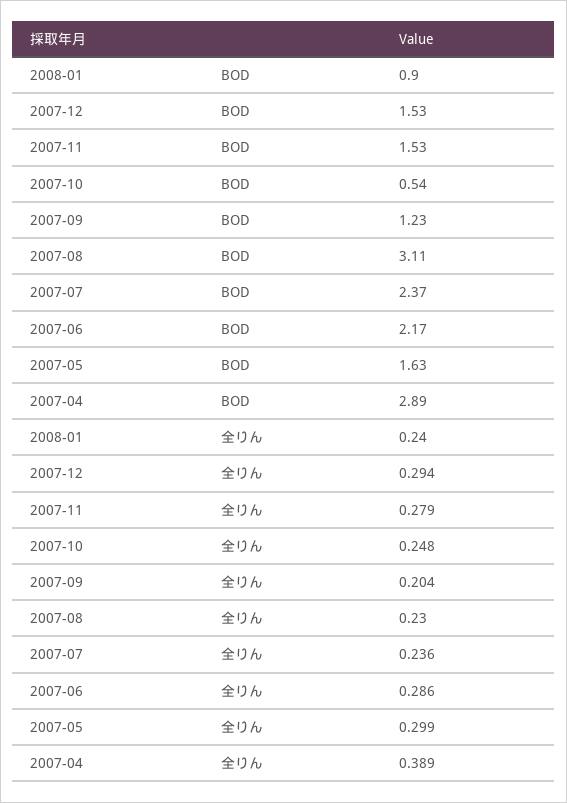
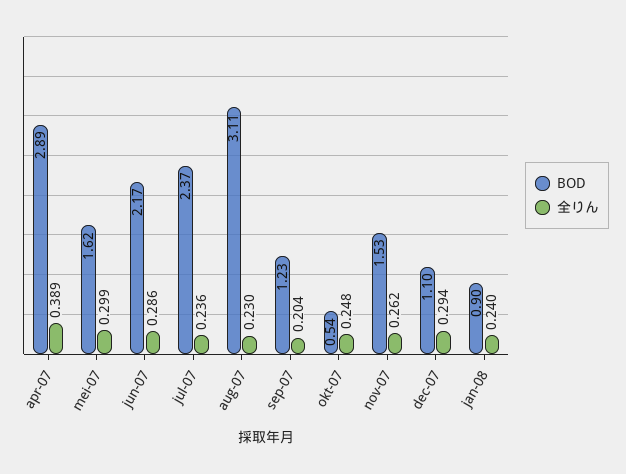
BOD, 2007-12: 1.53 -> 1.1
BOD, 2007-05: 1.63 -> 1.62
全りん, 2007-11: 0.279 -> 0.262

